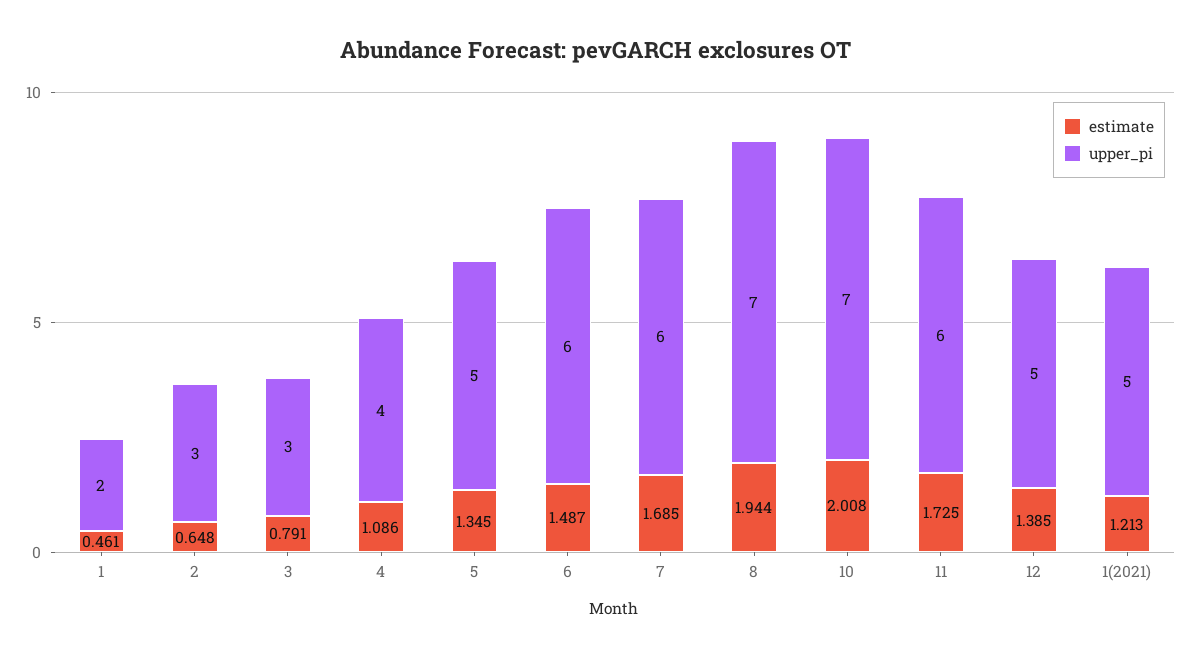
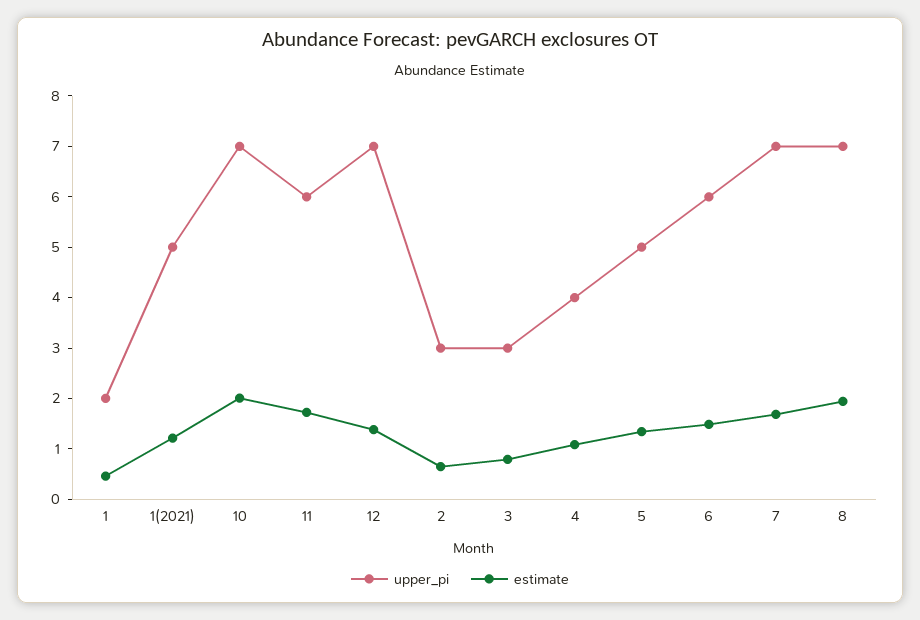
upper_pi, 7: 6 -> 7
upper_pi, 12: 5 -> 7

